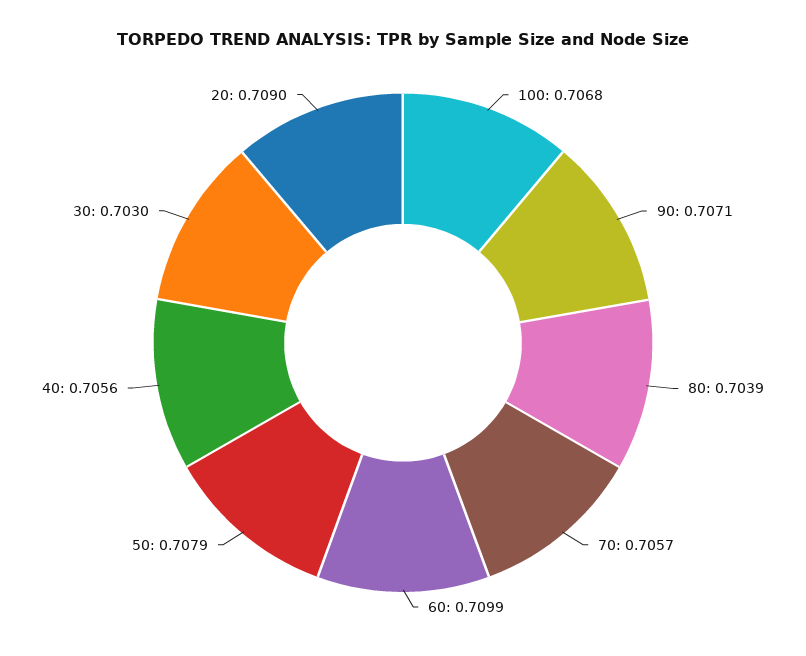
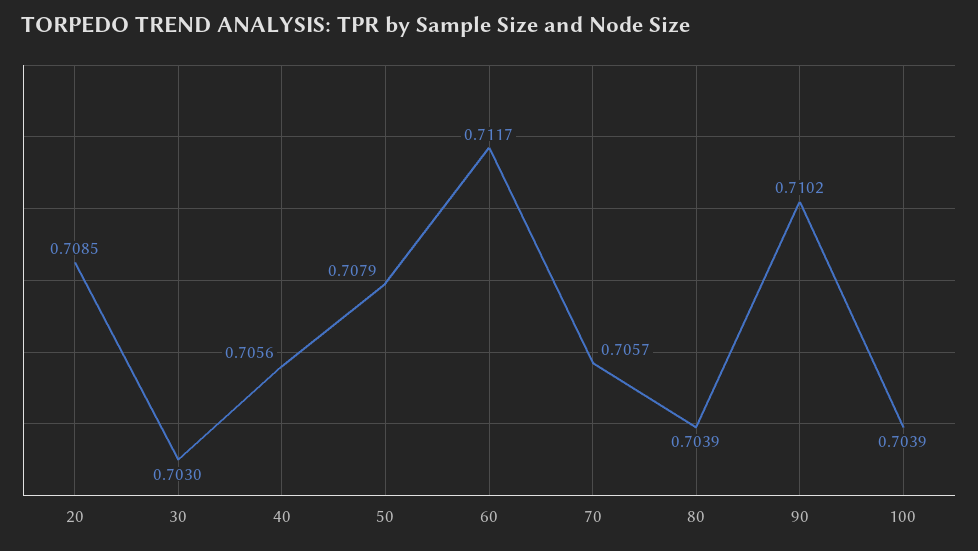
100: 0.7068 -> 0.7039
90: 0.7071 -> 0.7102
60: 0.7099 -> 0.7117
20: 0.709 -> 0.7085

